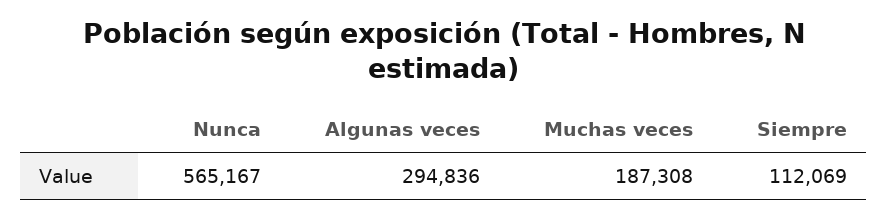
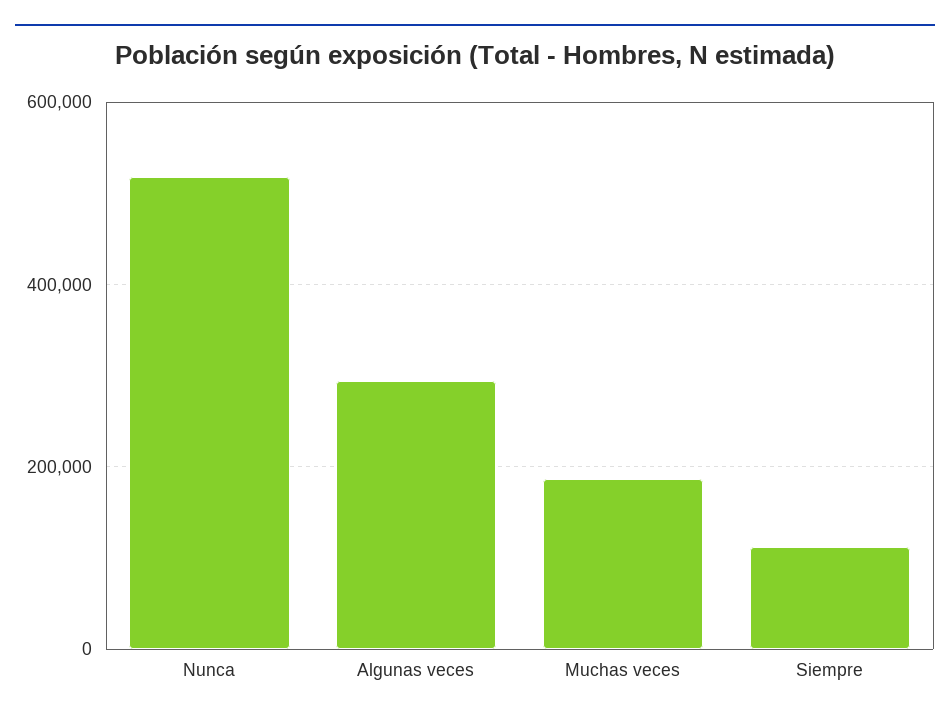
Nunca: 565167 -> 520000

